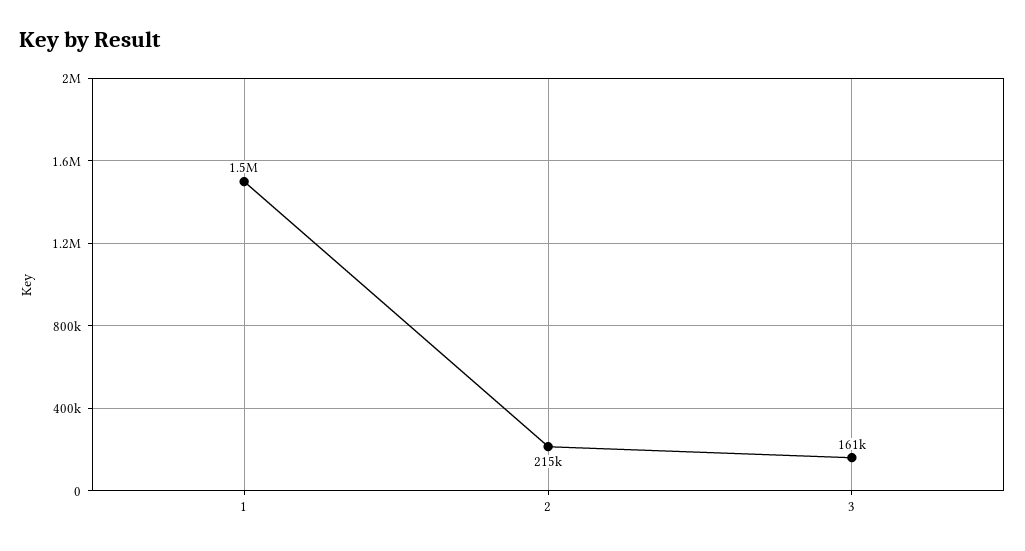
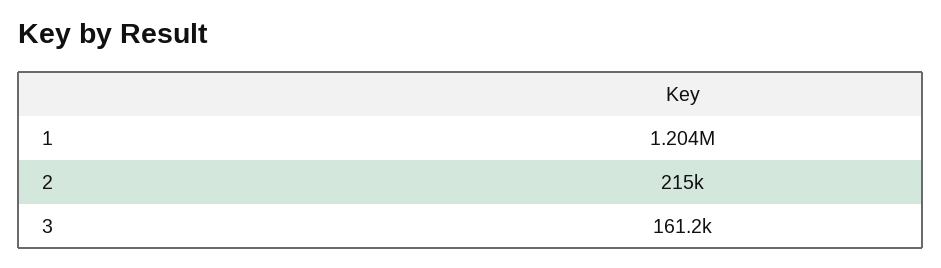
1: 1500000 -> 1204000

